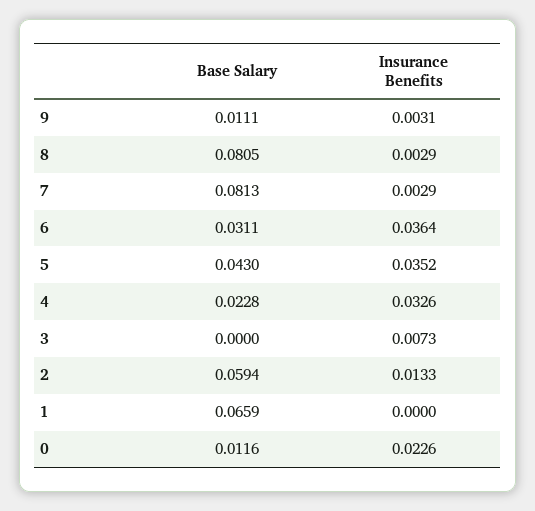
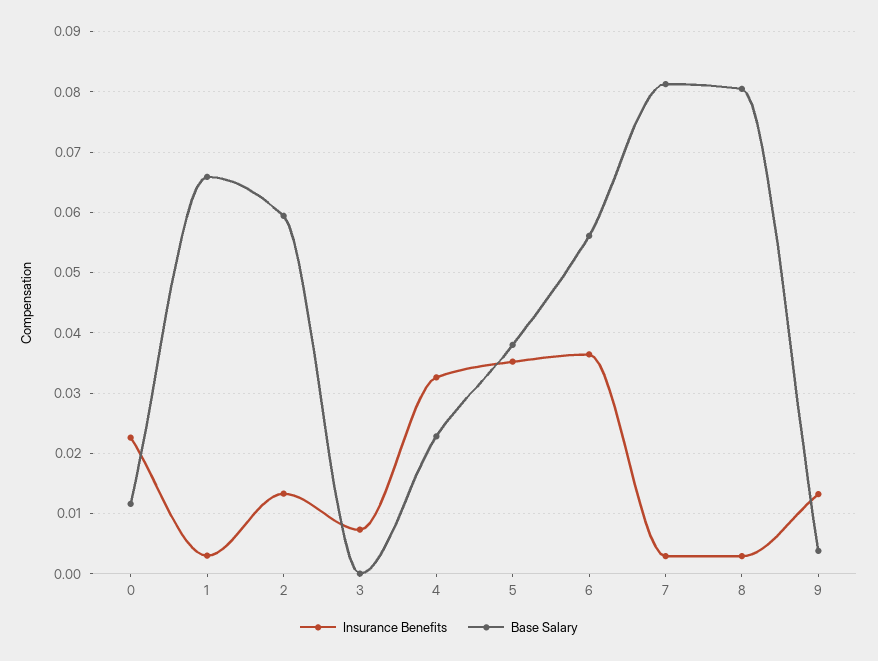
Base Salary, 9: 0.0111 -> 0.004
Insurance Benefits, 9: 0.0031 -> 0.013
Base Salary, 6: 0.0311 -> 0.056
Base Salary, 5: 0.043 -> 0.038
Insurance Benefits, 1: 0 -> 0.003

